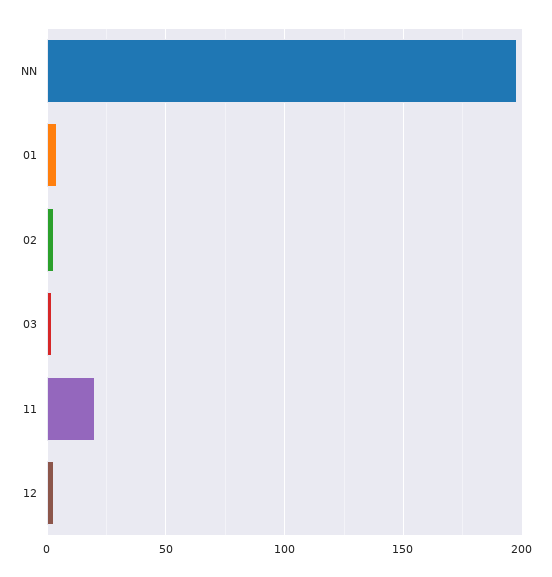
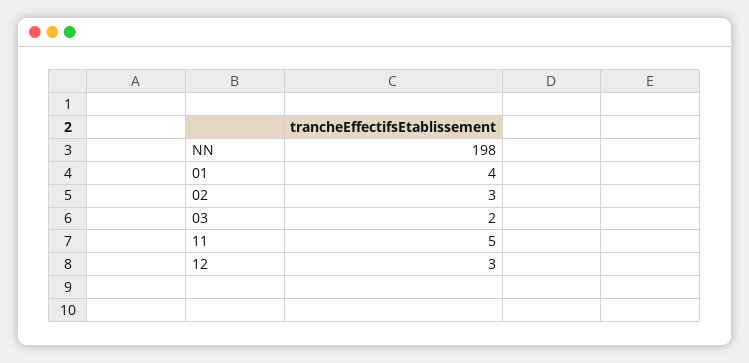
11: 20 -> 5

